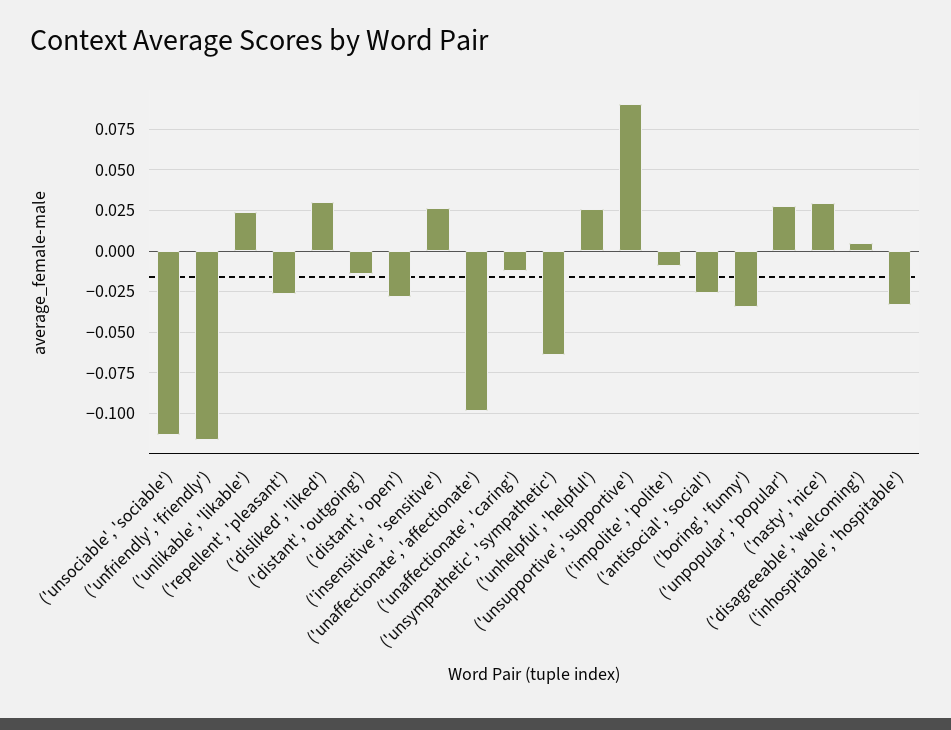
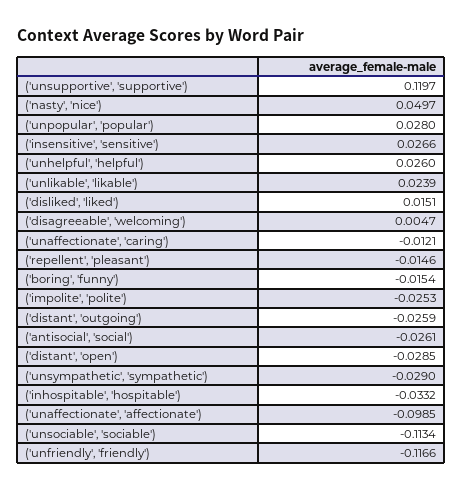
('repellent', 'pleasant'): -0.025 -> -0.0146
('disliked', 'liked'): 0.03 -> 0.0151
('distant', 'outgoing'): -0.015 -> -0.0259
('unsympathetic', 'sympathetic'): -0.065 -> -0.029
('unsupportive', 'supportive'): 0.09 -> 0.1197
('impolite', 'polite'): -0.01 -> -0.0253
('boring', 'funny'): -0.035 -> -0.0154
('nasty', 'nice'): 0.03 -> 0.0497

